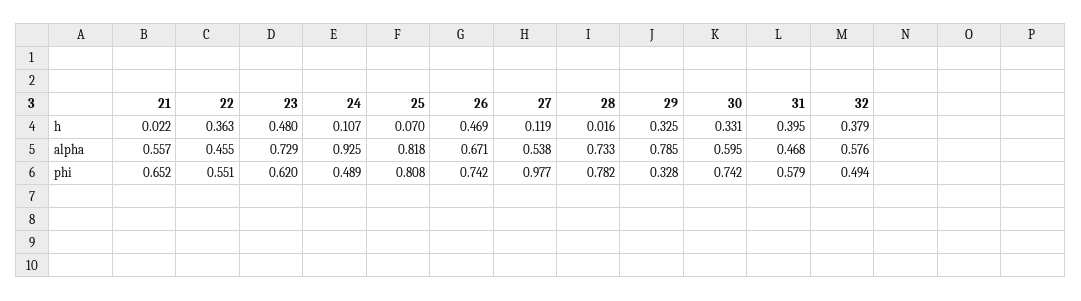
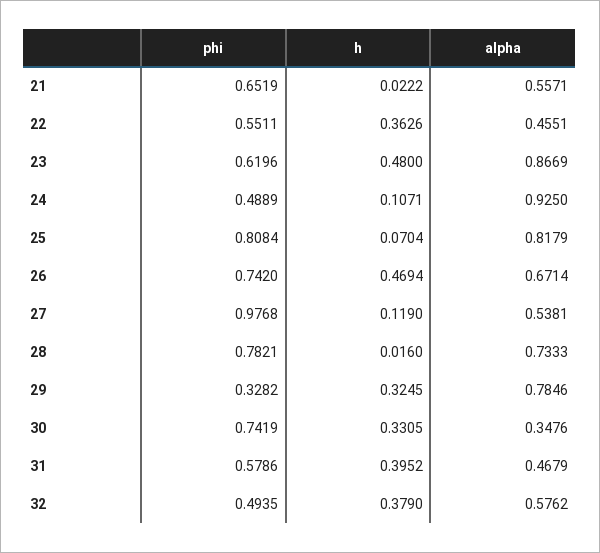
23, alpha: 0.729 -> 0.8669
30, alpha: 0.595 -> 0.3476

